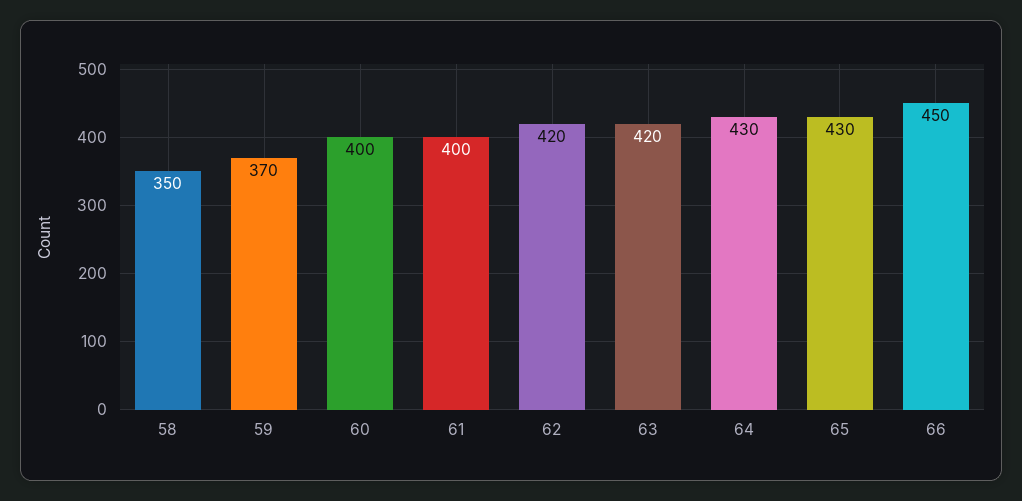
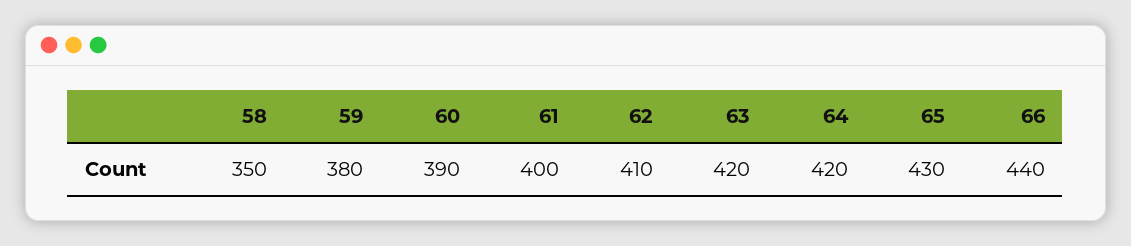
59: 370 -> 380
60: 400 -> 390
62: 420 -> 410
64: 430 -> 420
66: 450 -> 440

